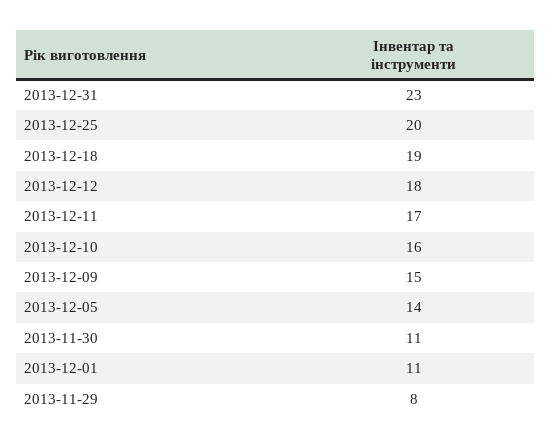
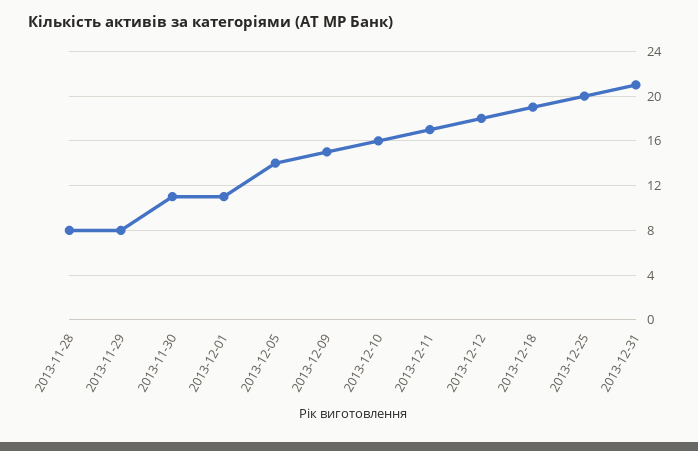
2013-12-31: 23 -> 21
2013-11-28: none -> 8

